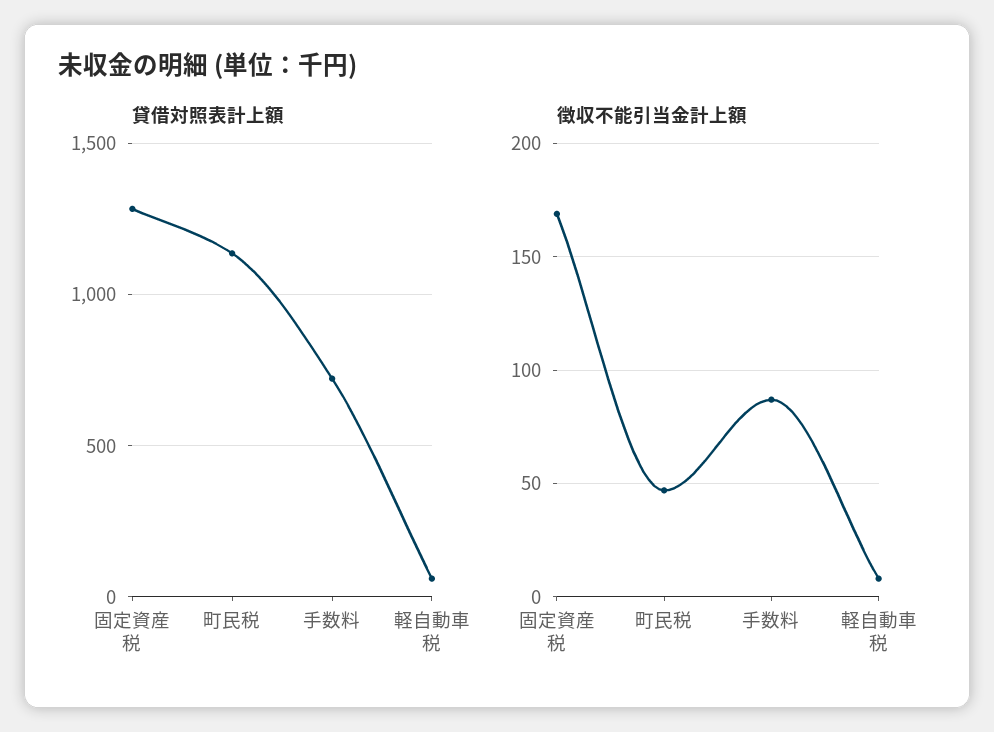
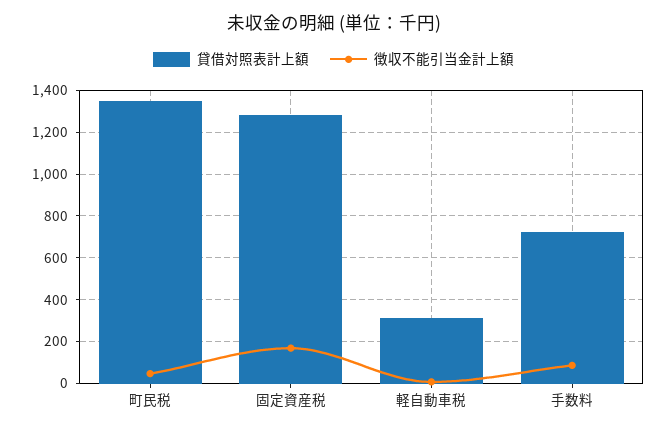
貸借対照表計上額, 町民税: 1150 -> 1350
貸借対照表計上額, 軽自動車税: 50 -> 300

